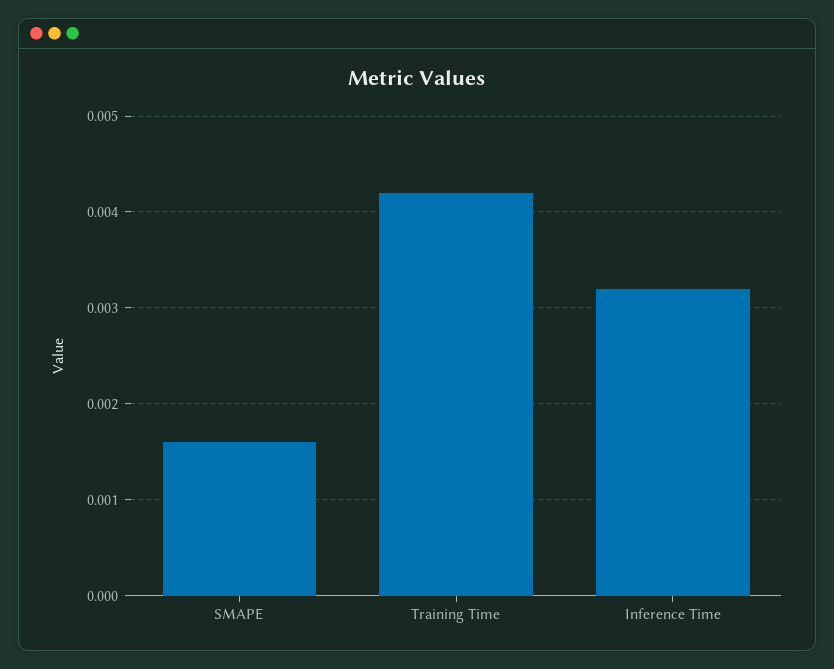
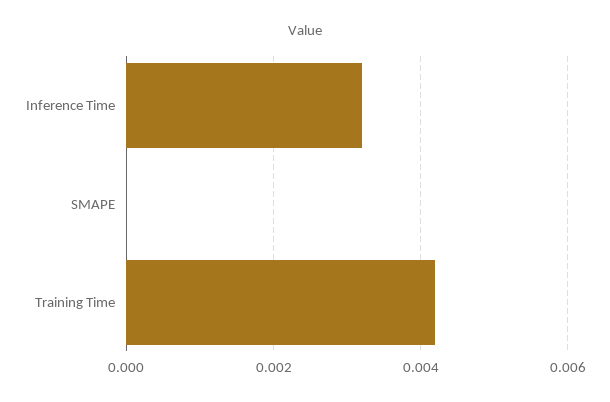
SMAPE: 0.0016 -> 0

